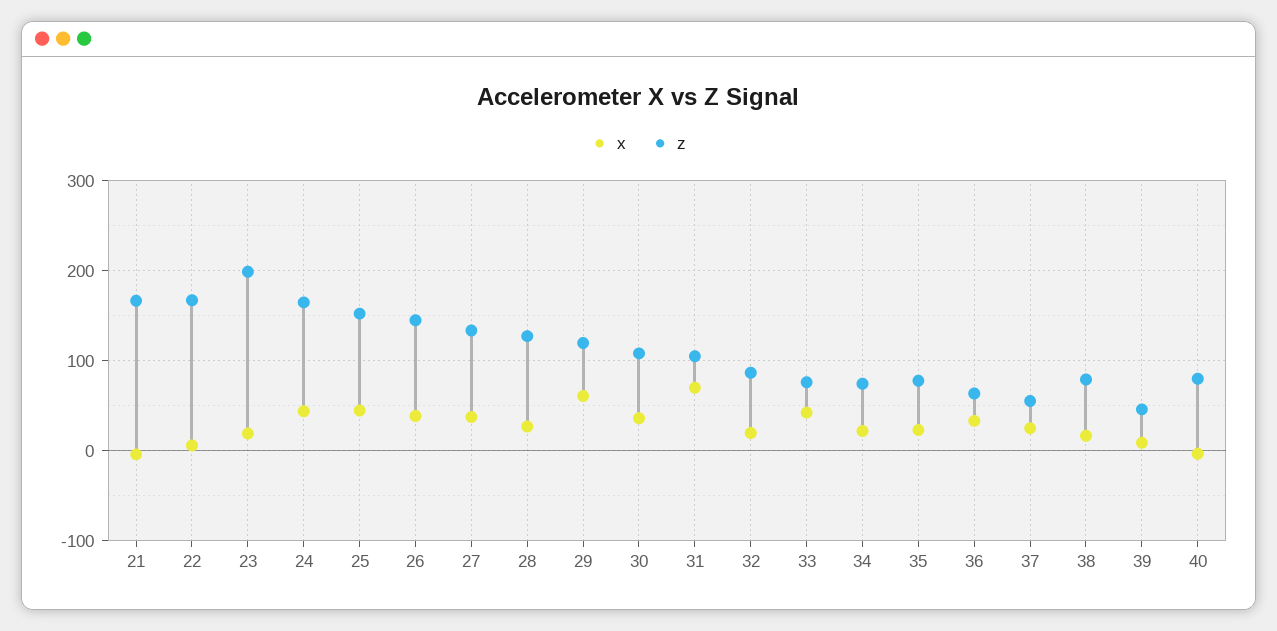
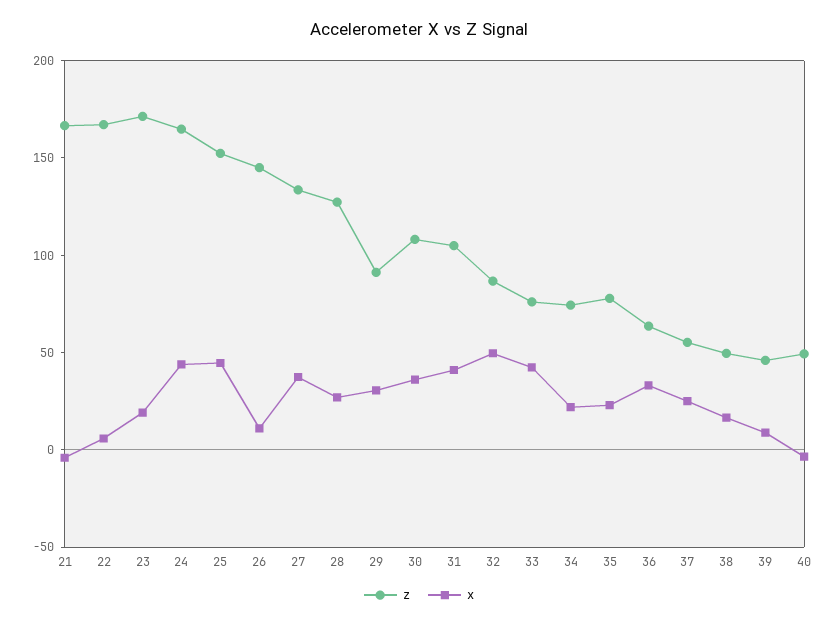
z, 23: 200 -> 170
x, 26: 40 -> 10
x, 29: 60 -> 30
z, 29: 120 -> 90
x, 31: 70 -> 40
x, 32: 20 -> 50
z, 38: 80 -> 50
z, 40: 80 -> 50

